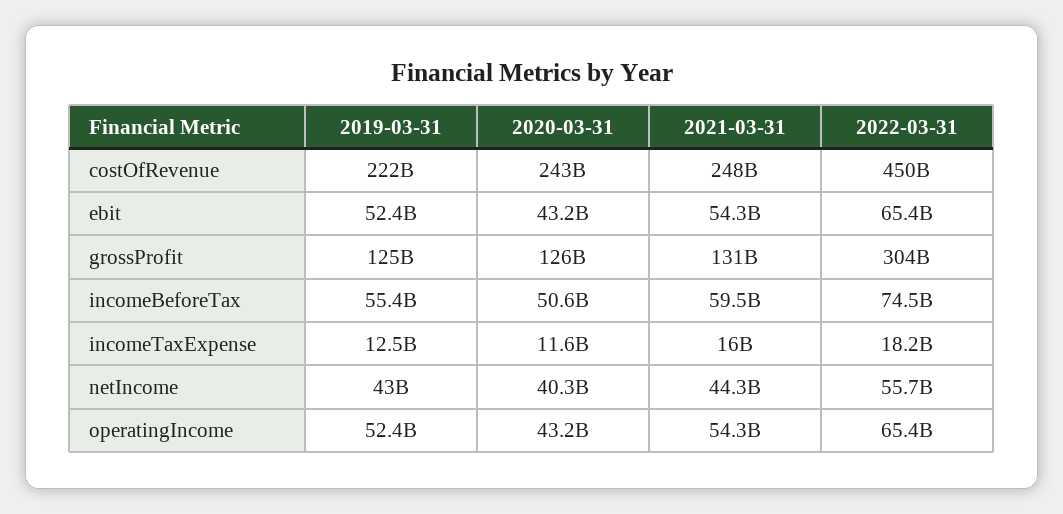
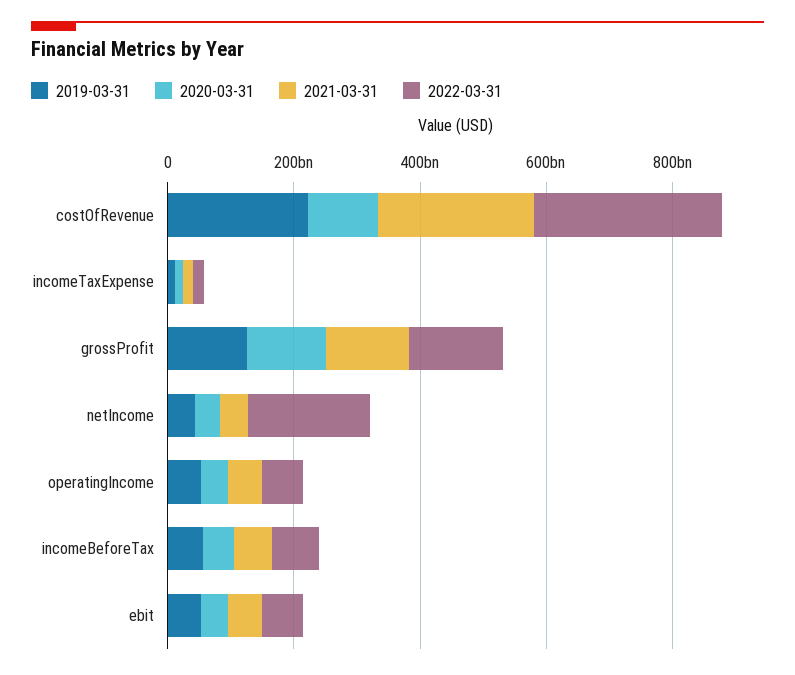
2020-03-31, costOfRevenue: 243000000000 -> 100000000000
2022-03-31, costOfRevenue: 450000000000 -> 300000000000
2022-03-31, grossProfit: 304000000000 -> 150000000000
2022-03-31, netIncome: 55700000000 -> 200000000000

